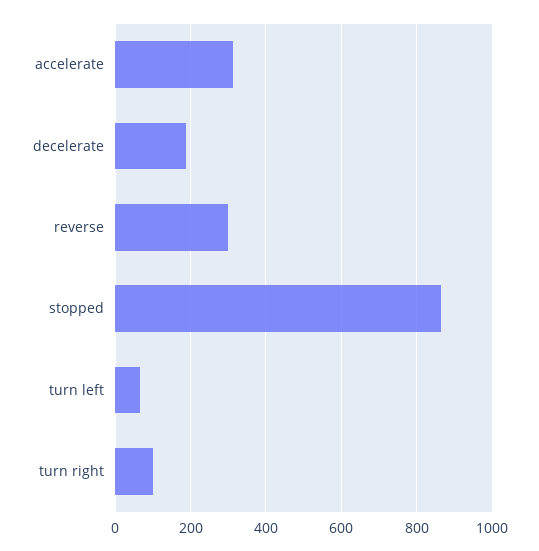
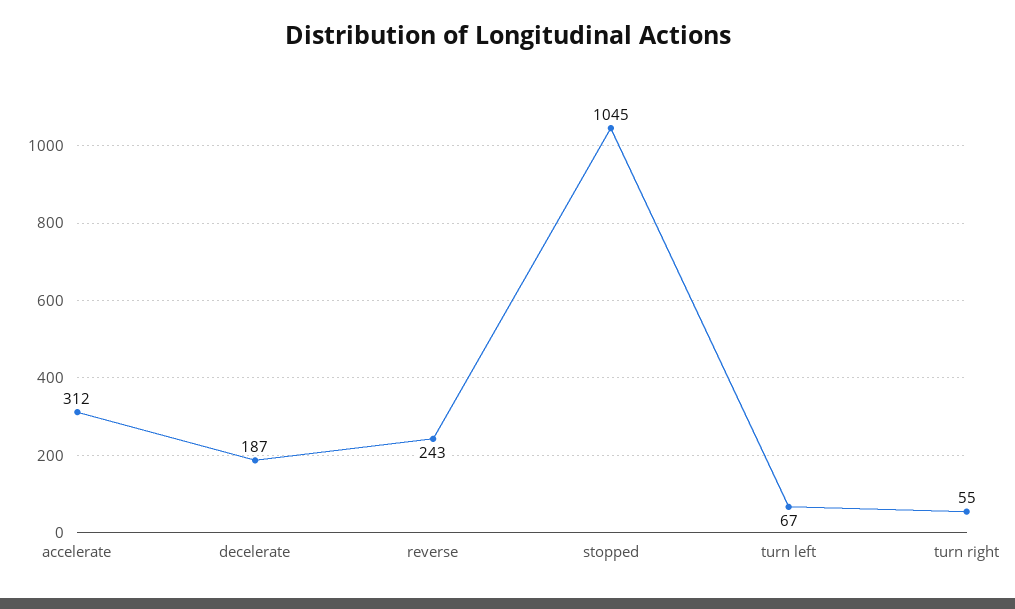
reverse: 300 -> 243
stopped: 860 -> 1045
turn right: 100 -> 55

